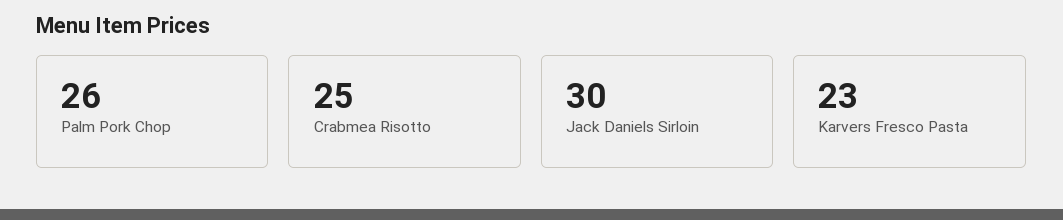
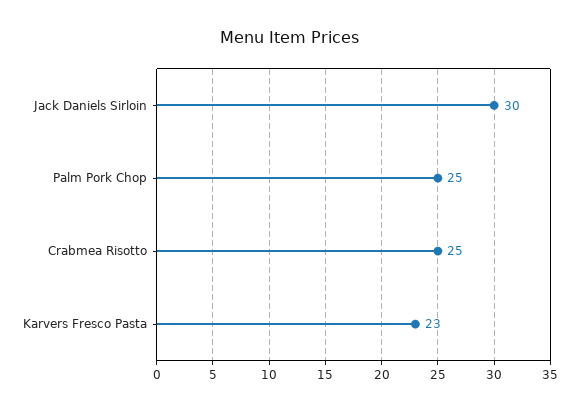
Palm Pork Chop: 26 -> 25

